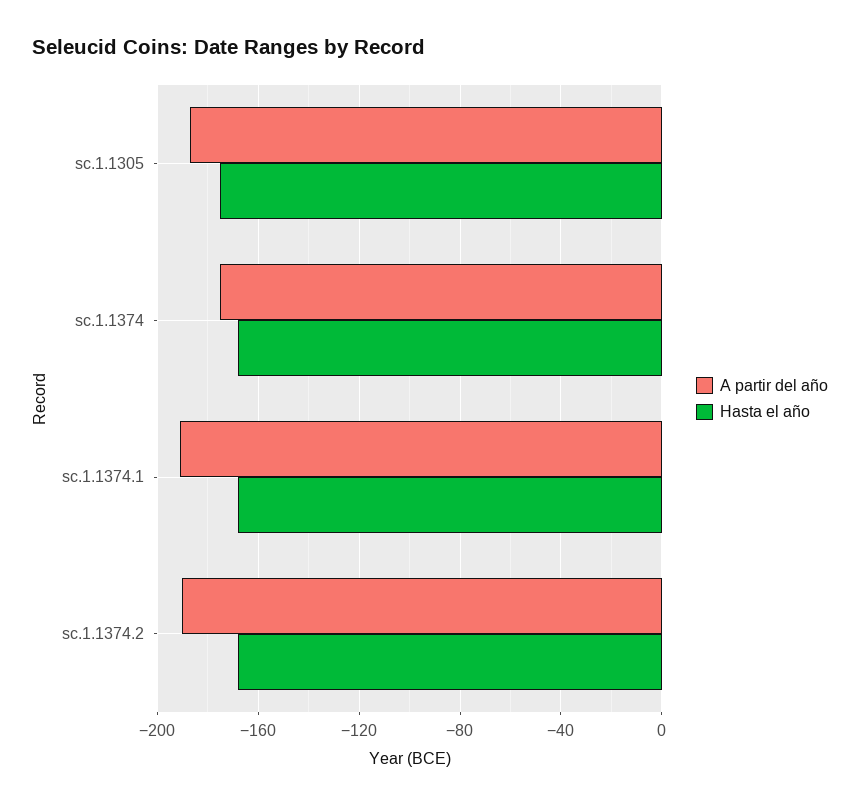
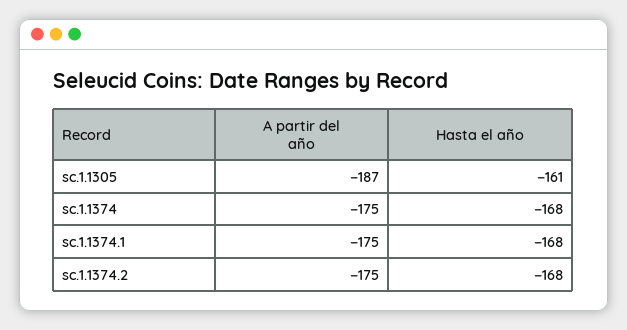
Hasta el año, sc.1.1305: -175 -> -161
A partir del año, sc.1.1374.1: -190 -> -175
A partir del año, sc.1.1374.2: -190 -> -175

